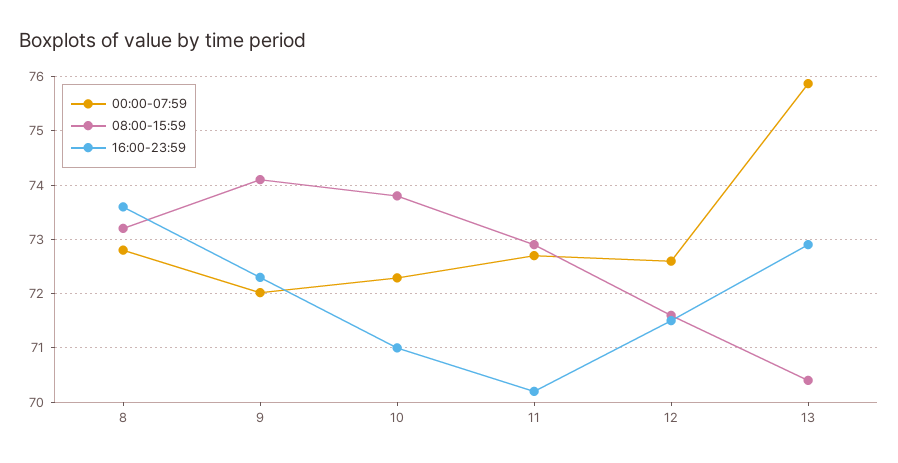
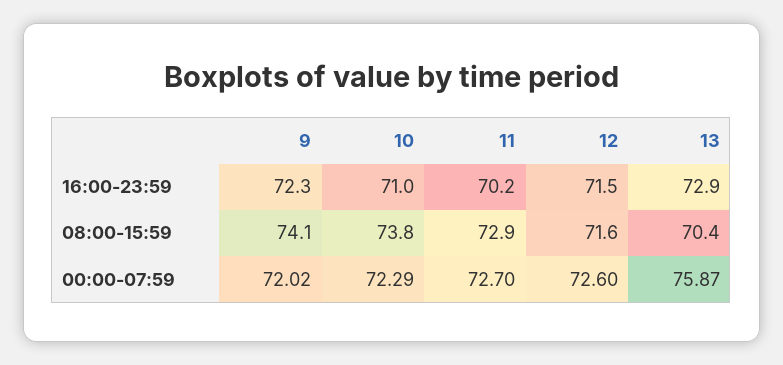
00:00-07:59, 8: 72.8 -> none
08:00-15:59, 8: 73.2 -> none
16:00-23:59, 8: 73.6 -> none

